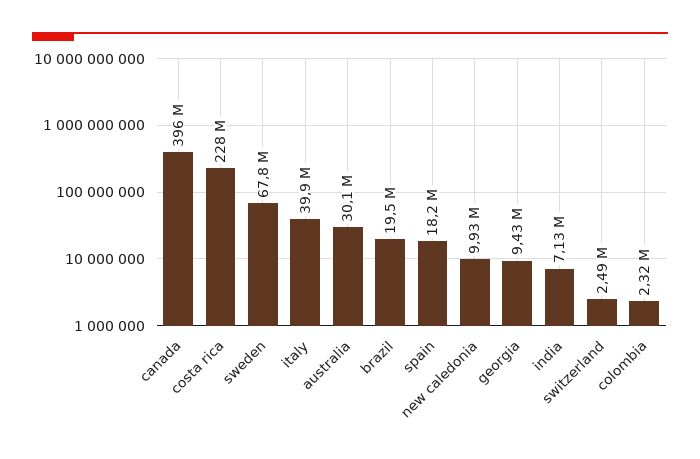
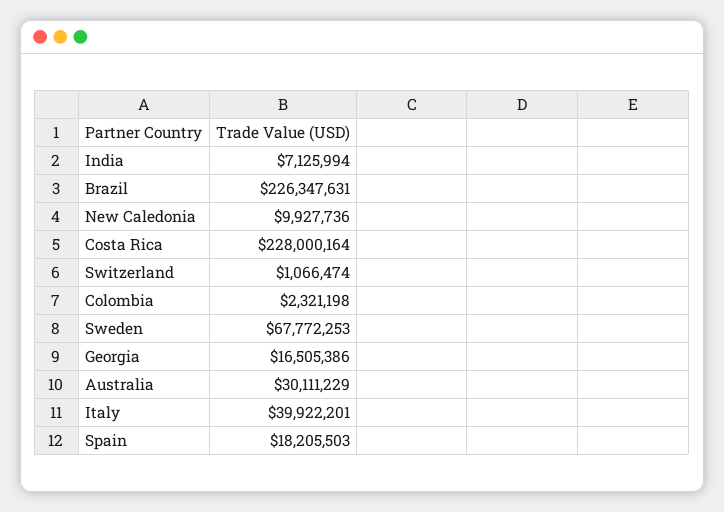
canada: 396000000 -> none
brazil: 19500000 -> 226347631
georgia: 9430000 -> 16505386
switzerland: 2490000 -> 1066474

